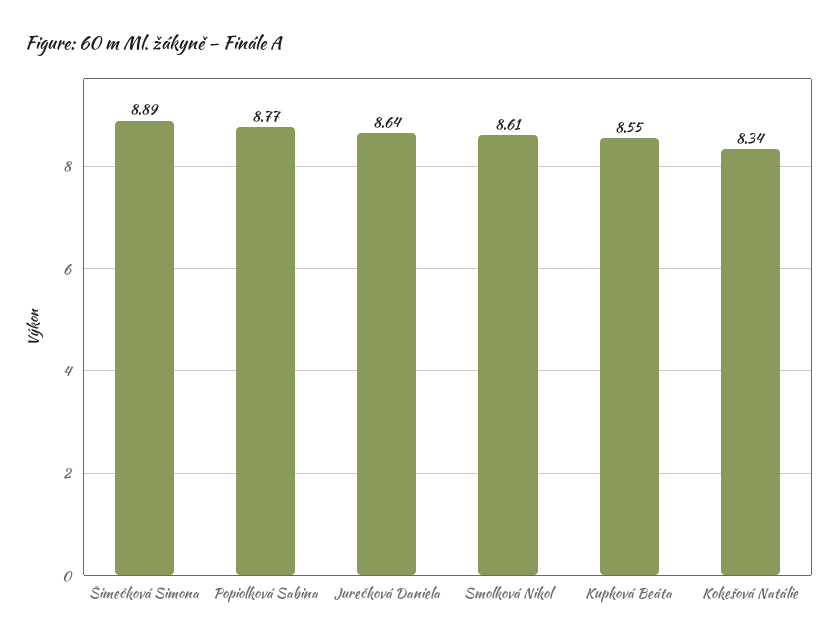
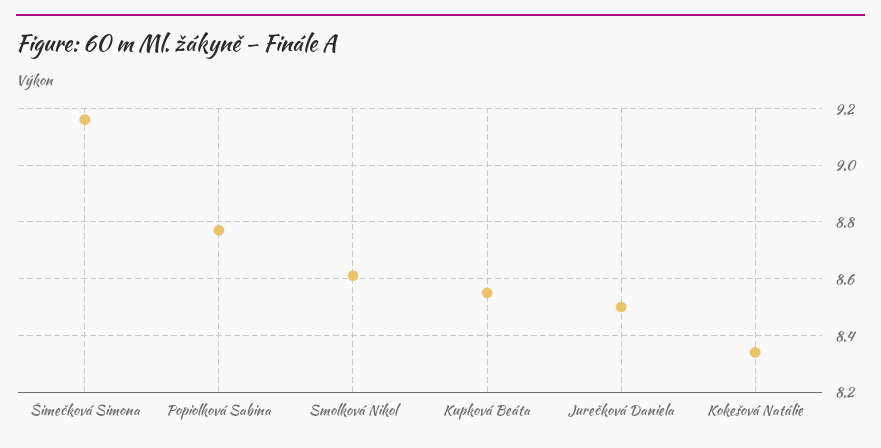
Šimečková Simona: 8.89 -> 9.15
Jurečková Daniela: 8.64 -> 8.5

